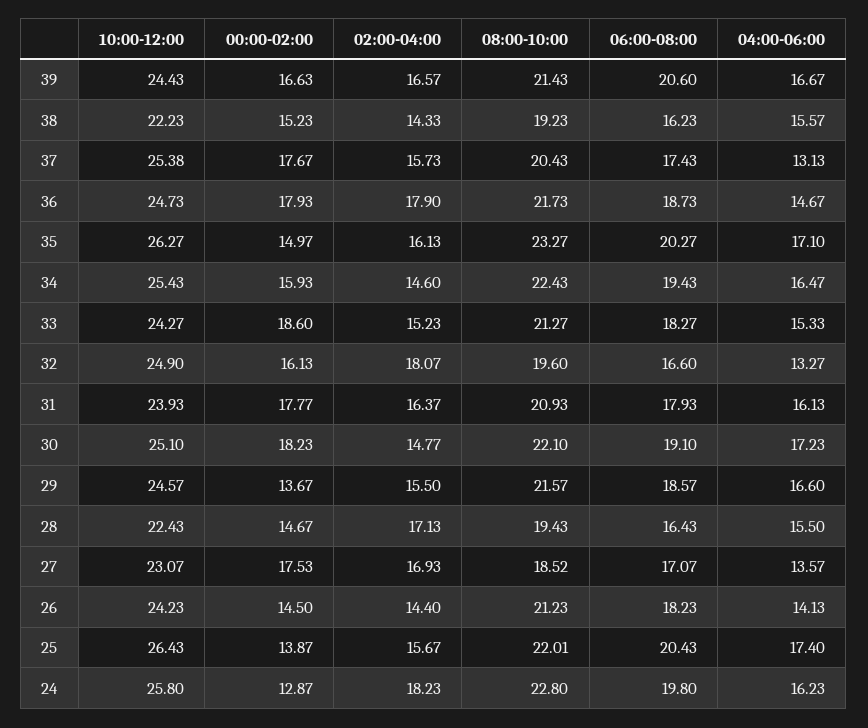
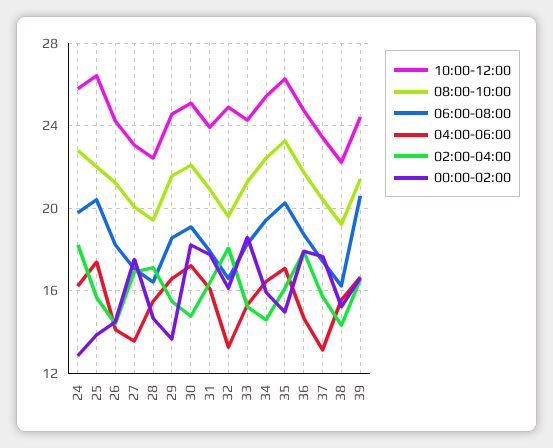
10:00-12:00, 37: 25.38 -> 23.5
08:00-10:00, 27: 18.52 -> 20

